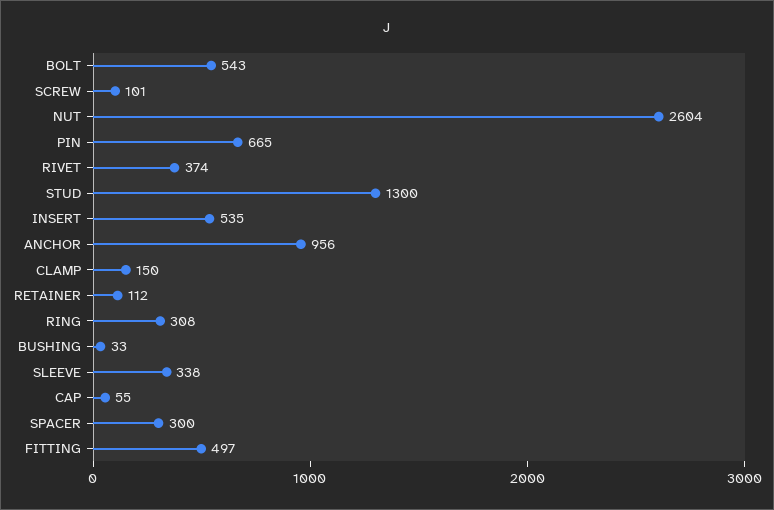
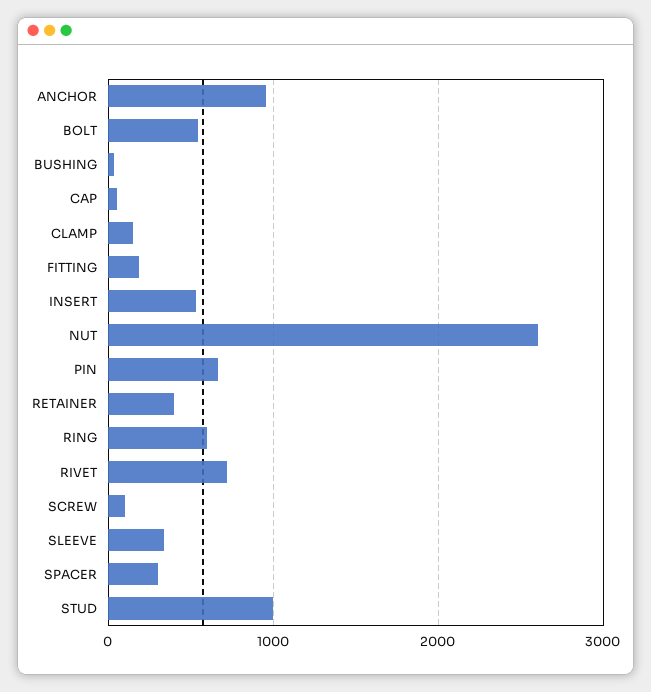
RIVET: 374 -> 700
STUD: 1300 -> 1000
RETAINER: 112 -> 400
RING: 308 -> 600
FITTING: 497 -> 200

